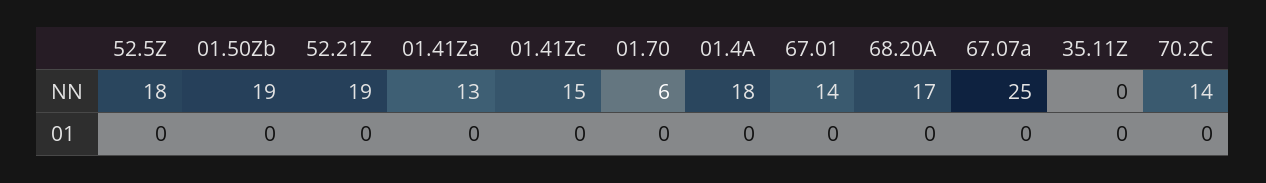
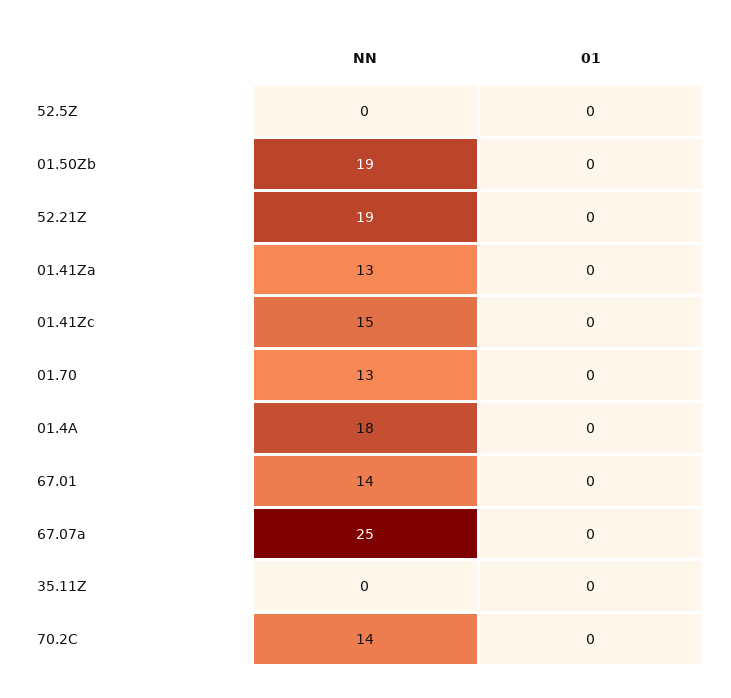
52.5Z, NN: 18 -> 0
01.70, NN: 6 -> 13
68.20A, NN: 17 -> none
68.20A, 01: 0 -> none

